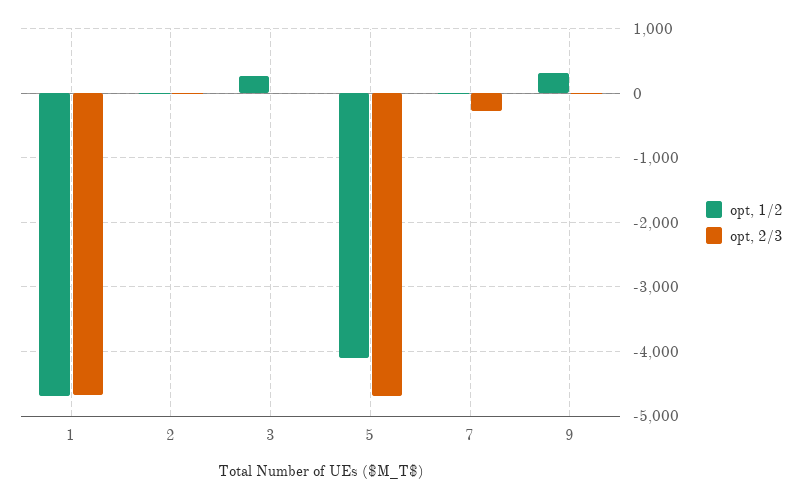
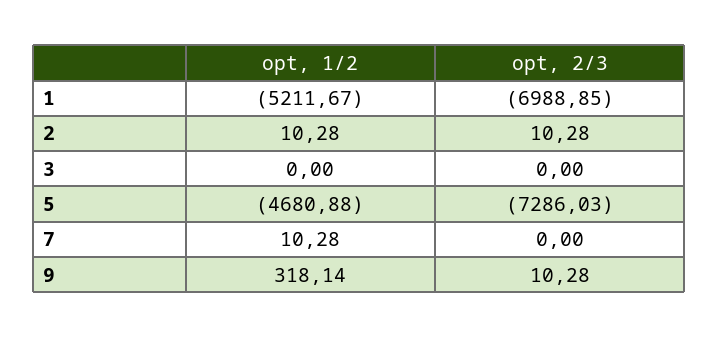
opt, 1/2, 1: -4700 -> -5211.67
opt, 2/3, 1: -4700 -> -6988.85
opt, 1/2, 3: 300 -> 0
opt, 1/2, 5: -4100 -> -4680.88
opt, 2/3, 5: -4700 -> -7286.03
opt, 2/3, 7: -300 -> 0

